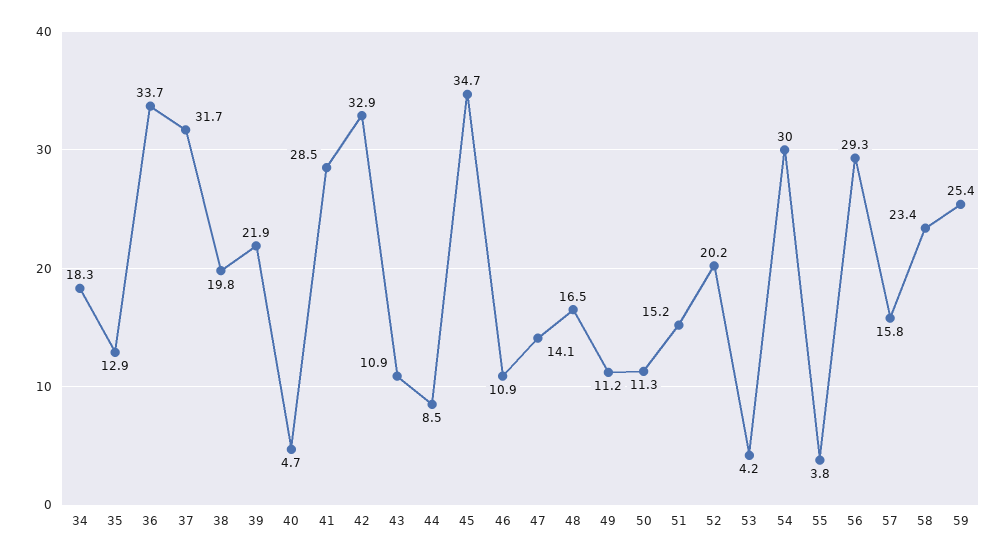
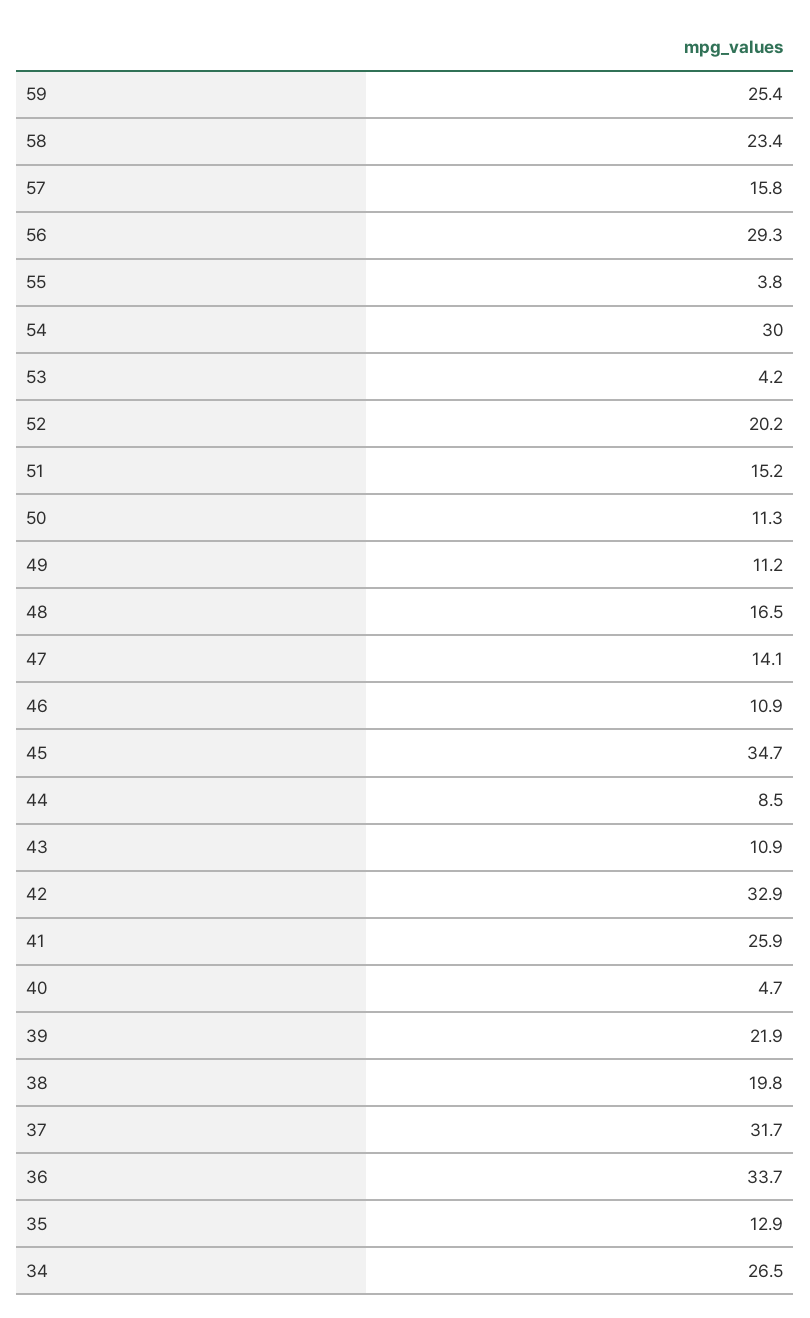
34: 18.3 -> 26.5
41: 28.5 -> 25.9

